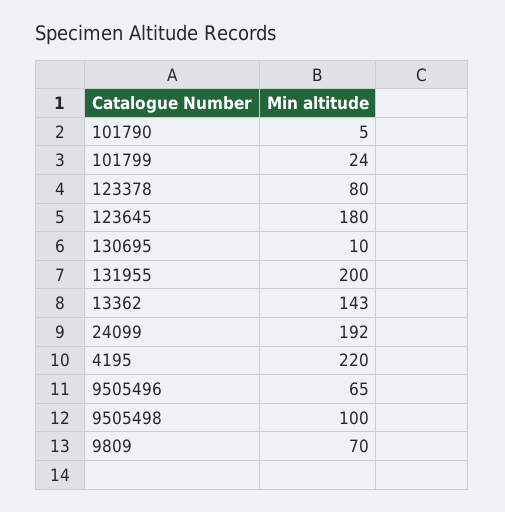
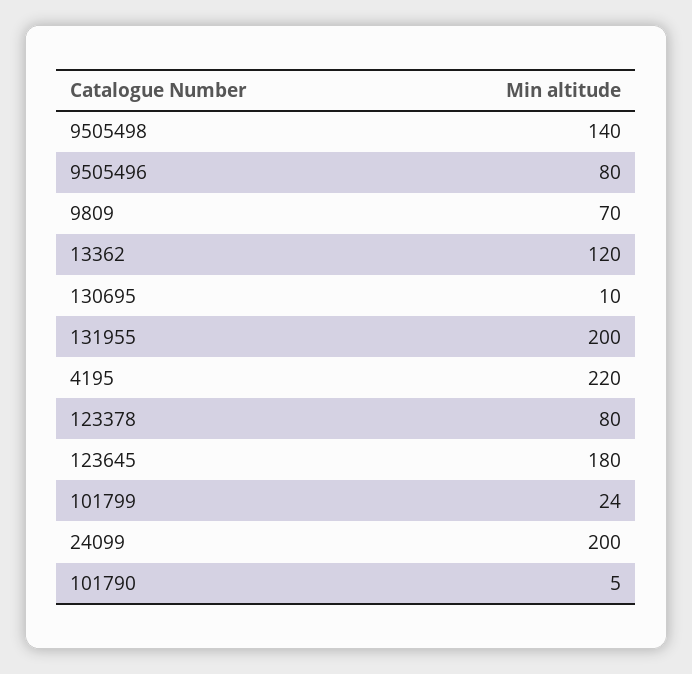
13362: 143 -> 120
24099: 192 -> 200
9505496: 65 -> 80
9505498: 100 -> 140

